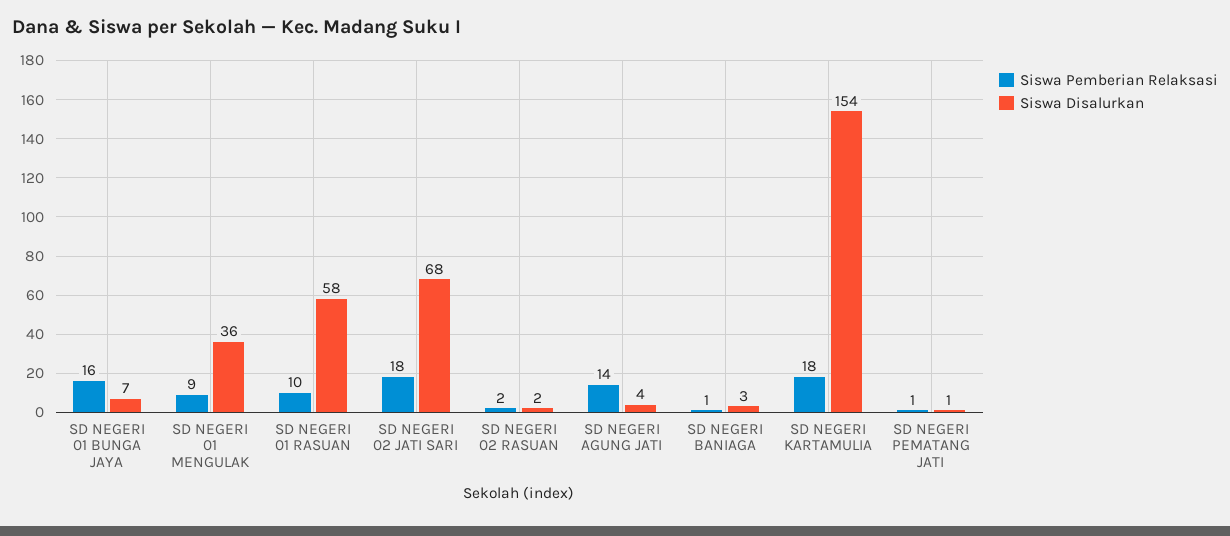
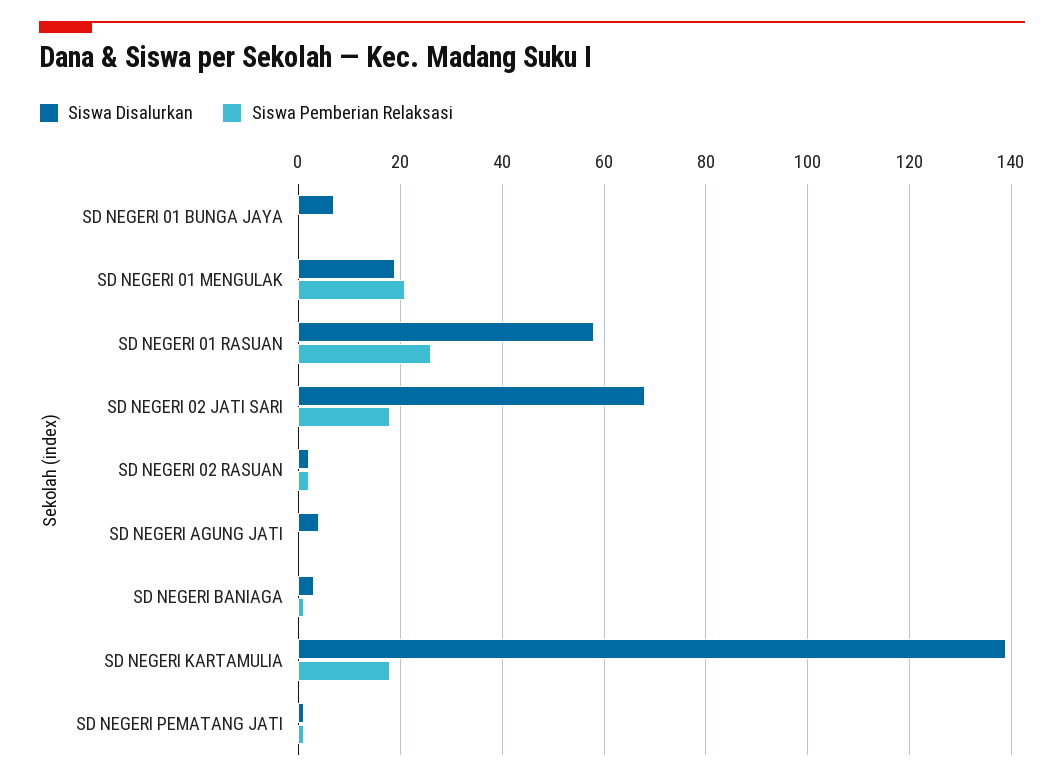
Siswa Pemberian Relaksasi, SD NEGERI 01 BUNGA JAYA: 16 -> 0
Siswa Pemberian Relaksasi, SD NEGERI 01 MENGULAK: 9 -> 20
Siswa Disalurkan, SD NEGERI 01 MENGULAK: 36 -> 20
Siswa Pemberian Relaksasi, SD NEGERI 01 RASUAN: 10 -> 25
Siswa Pemberian Relaksasi, SD NEGERI AGUNG JATI: 14 -> 0
Siswa Disalurkan, SD NEGERI KARTAMULIA: 154 -> 140

